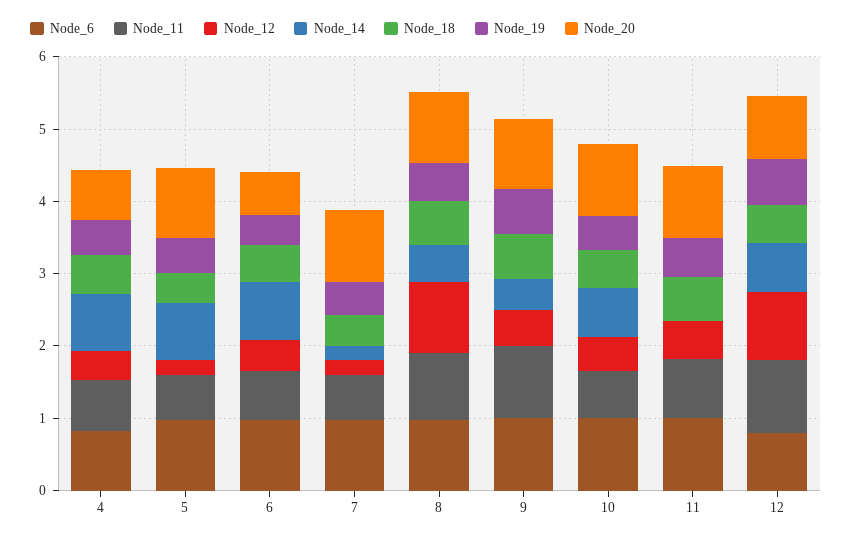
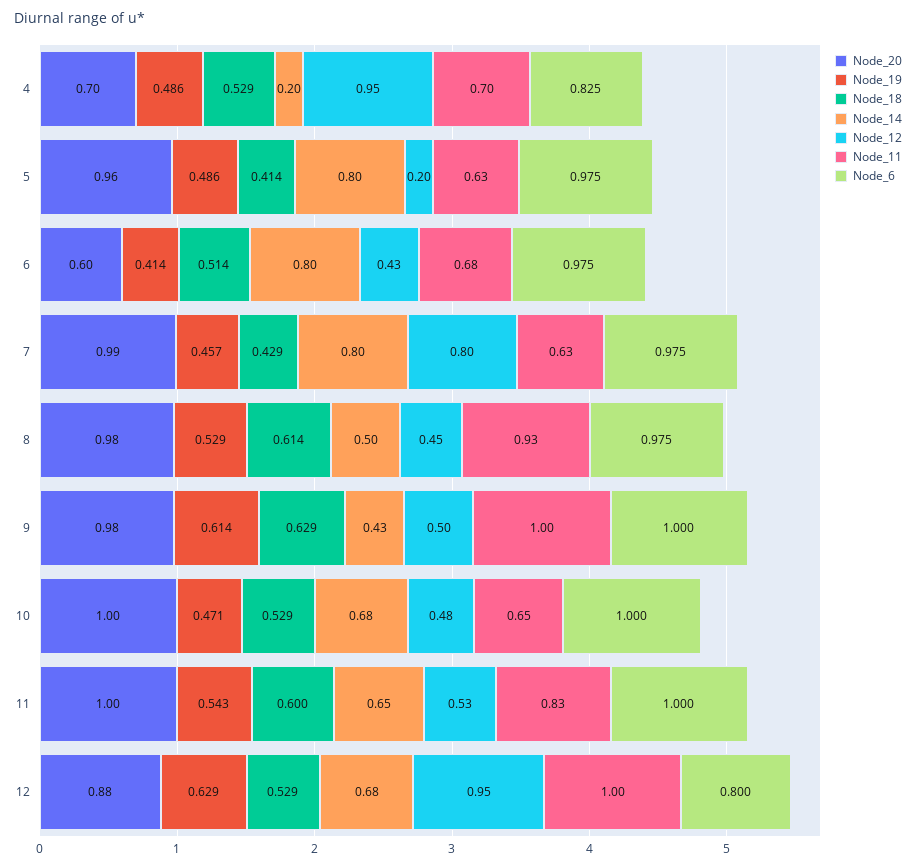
Node_12, 4: 0.4 -> 0.95
Node_14, 4: 0.8 -> 0.2
Node_12, 7: 0.2 -> 0.8
Node_14, 7: 0.2 -> 0.8
Node_12, 8: 1 -> 0.45
Node_14, 11: 0 -> 0.65

